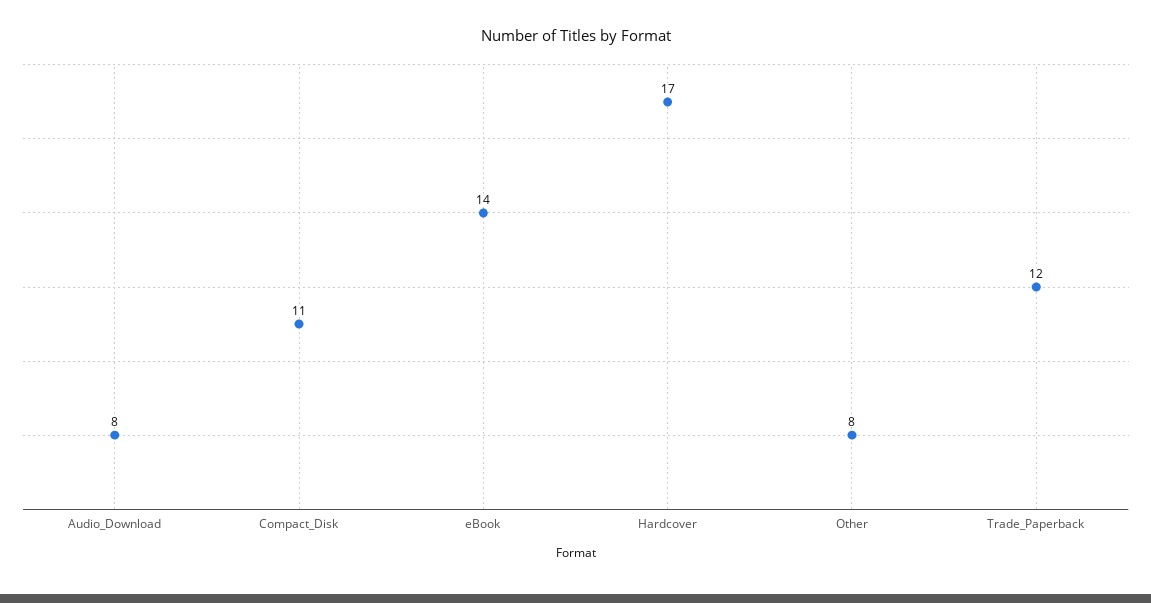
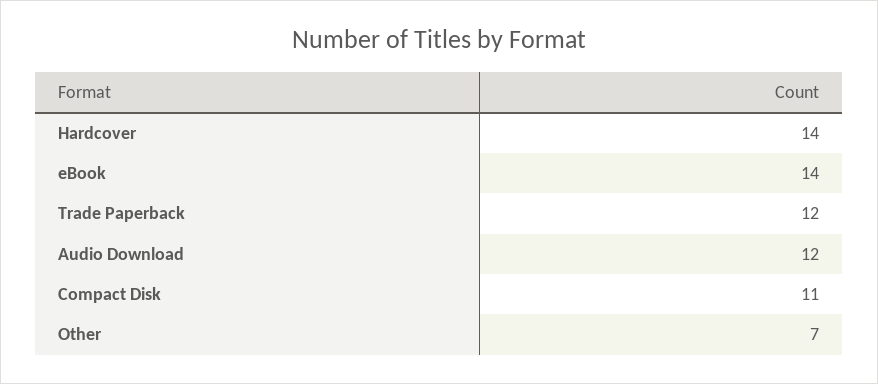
Audio_Download: 8 -> 12
Hardcover: 17 -> 14
Other: 8 -> 7

